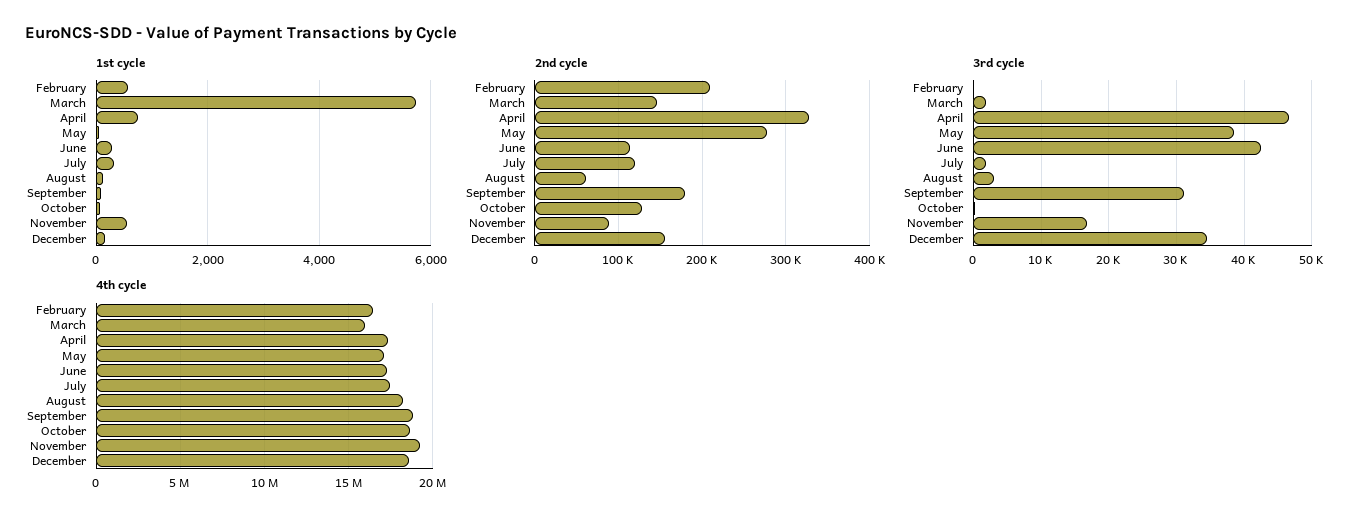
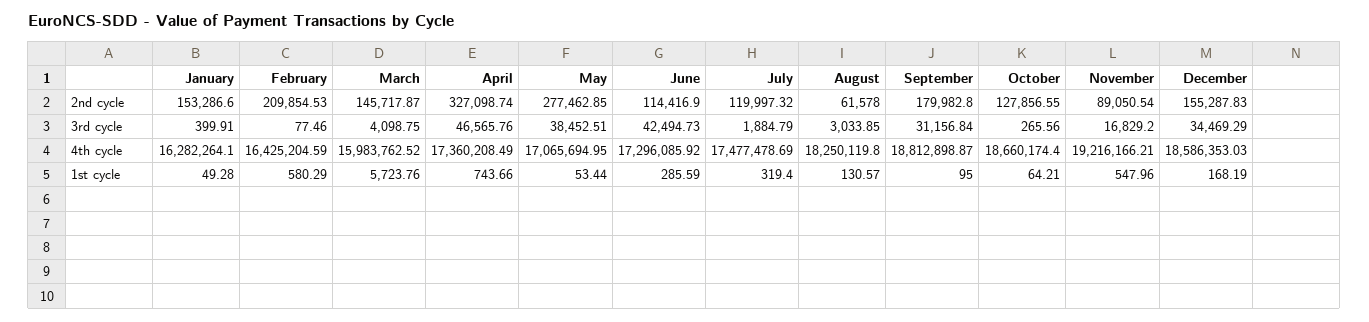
3rd cycle, March: 2000 -> 4098.75
2nd cycle, January: none -> 153286.6
3rd cycle, January: none -> 399.91
4th cycle, January: none -> 16282264.1
1st cycle, January: none -> 49.28

